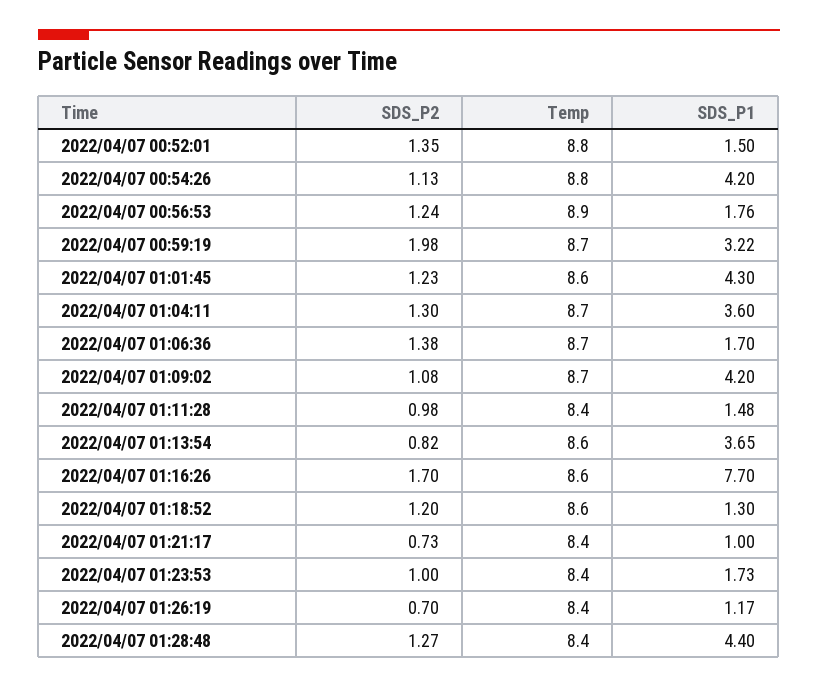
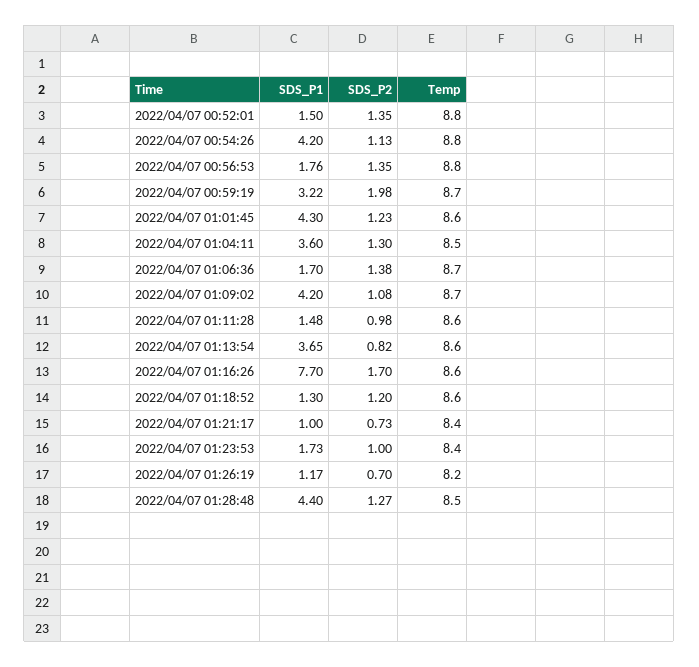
SDS_P2, 2022/04/07 00:56:53: 1.24 -> 1.35
Temp, 2022/04/07 00:56:53: 8.9 -> 8.8
Temp, 2022/04/07 01:04:11: 8.7 -> 8.5
Temp, 2022/04/07 01:11:28: 8.4 -> 8.6
Temp, 2022/04/07 01:26:19: 8.4 -> 8.2
Temp, 2022/04/07 01:28:48: 8.4 -> 8.5

